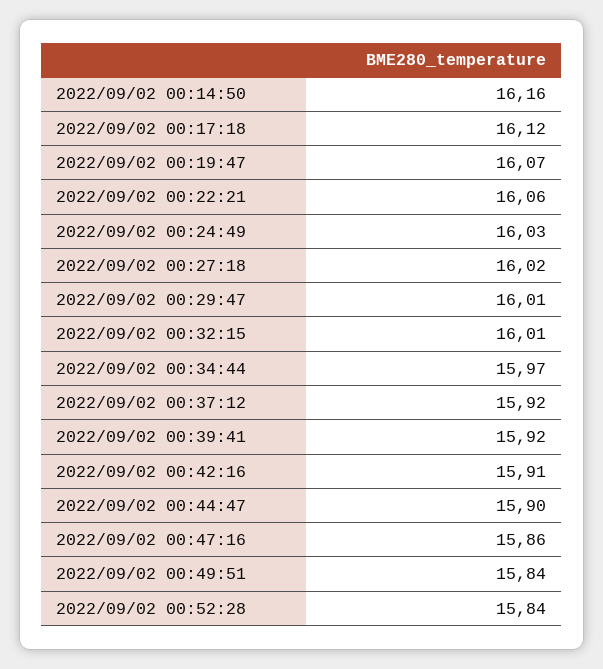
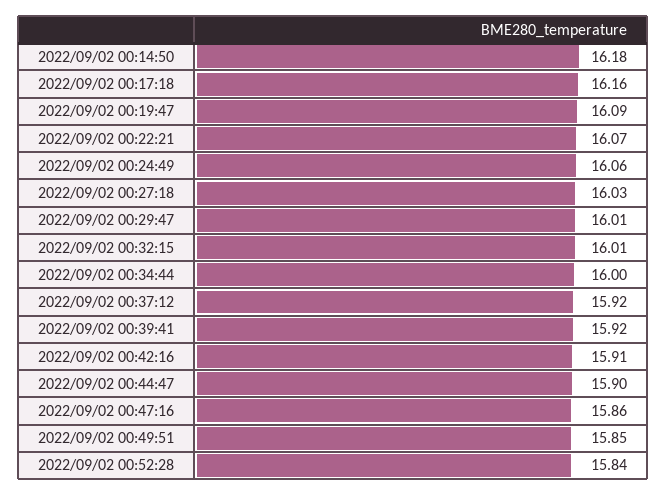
2022/09/02 00:14:50: 16.16 -> 16.18
2022/09/02 00:17:18: 16.12 -> 16.16
2022/09/02 00:19:47: 16.07 -> 16.09
2022/09/02 00:22:21: 16.06 -> 16.07
2022/09/02 00:24:49: 16.03 -> 16.06
2022/09/02 00:27:18: 16.02 -> 16.03
2022/09/02 00:34:44: 15.97 -> 16
2022/09/02 00:49:51: 15.84 -> 15.85

